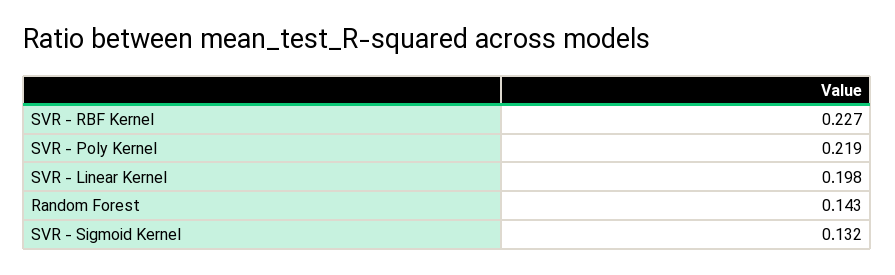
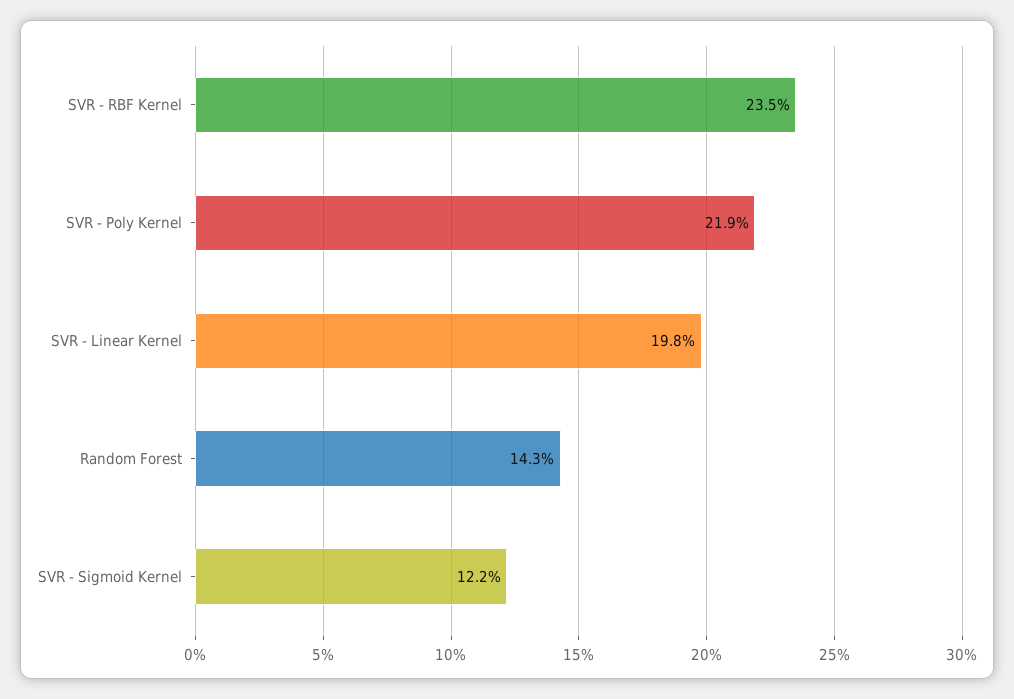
SVR - RBF Kernel: 0.227 -> 0.235
SVR - Sigmoid Kernel: 0.132 -> 0.122

